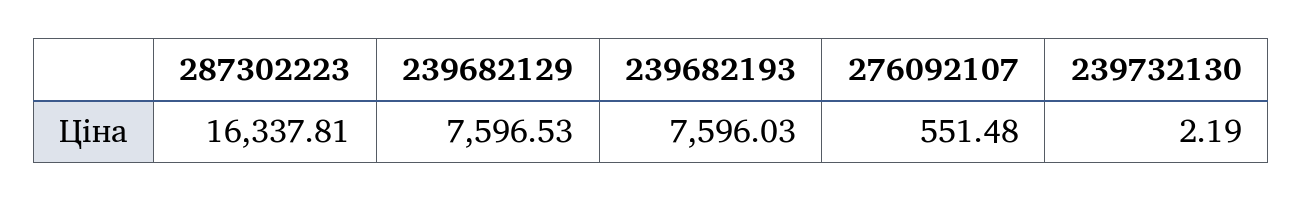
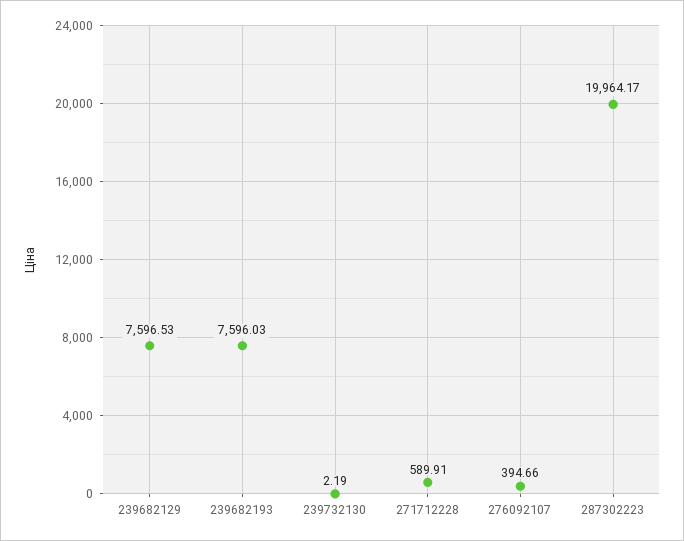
287302223: 16337.81 -> 19964.17
276092107: 551.48 -> 394.66
271712228: none -> 589.91

